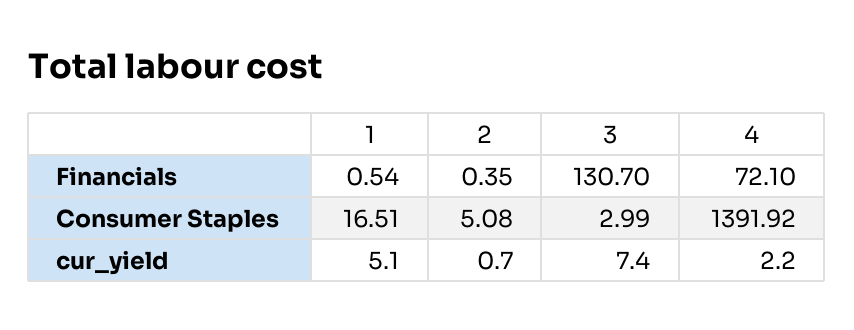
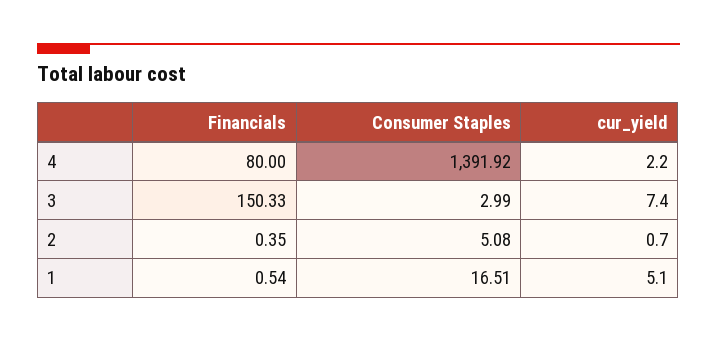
3, Financials: 130.7 -> 150.33
4, Financials: 72.1 -> 80

